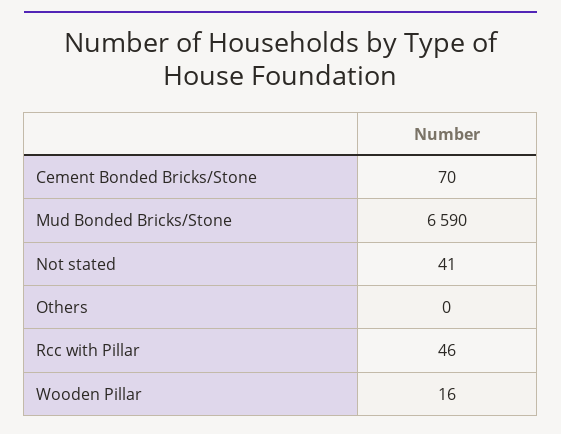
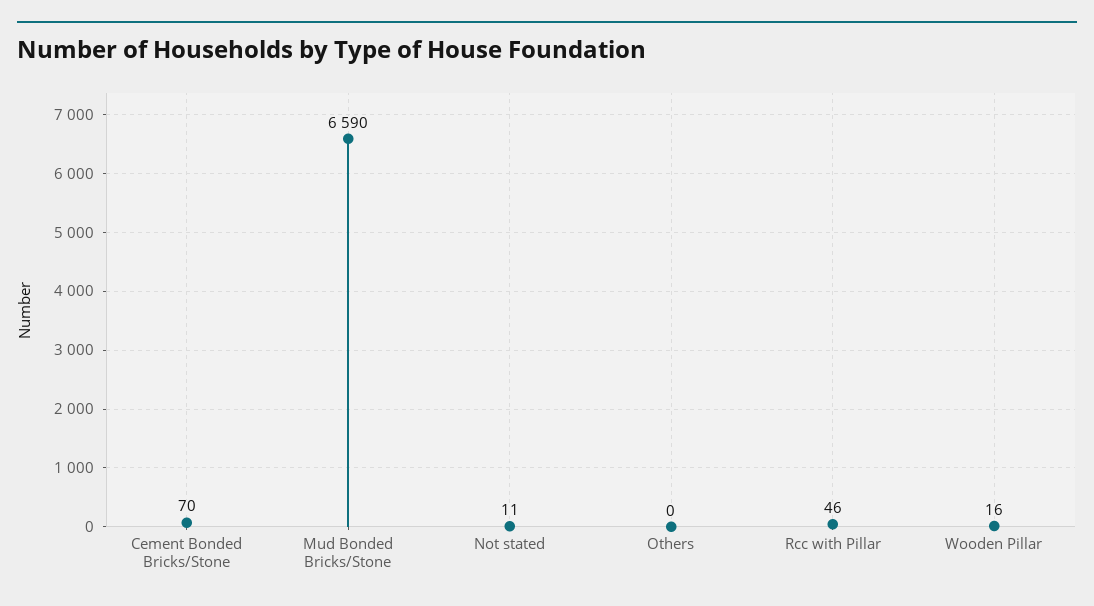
Not stated: 41 -> 11

